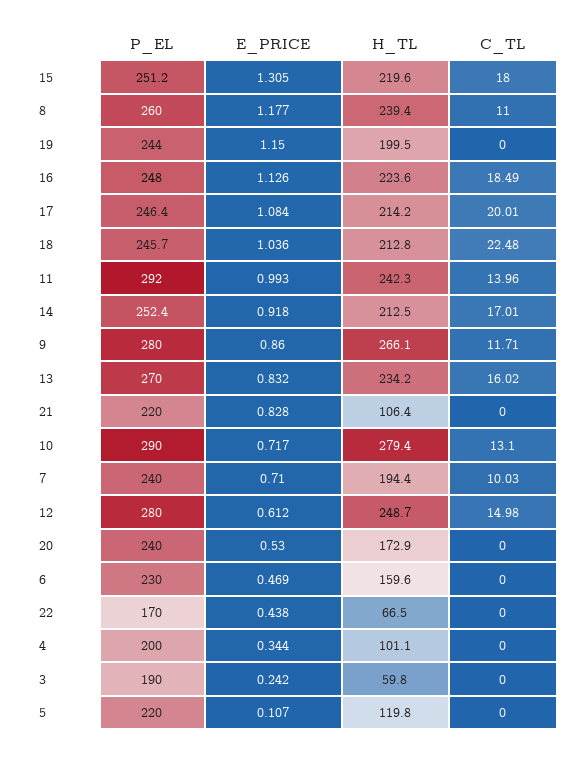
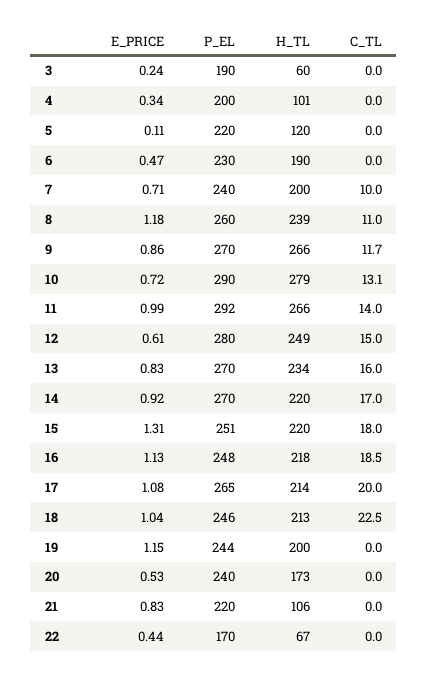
H_TL, 16: 223.6 -> 218
P_EL, 17: 246.4 -> 265
H_TL, 11: 242.3 -> 266
P_EL, 14: 252.4 -> 270
H_TL, 14: 212.5 -> 220
P_EL, 9: 280 -> 270
H_TL, 7: 194.4 -> 200
H_TL, 6: 159.6 -> 190

